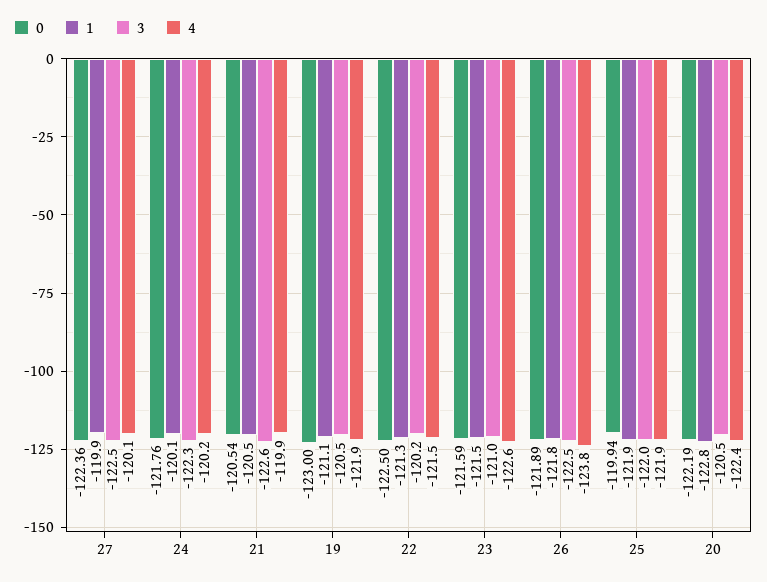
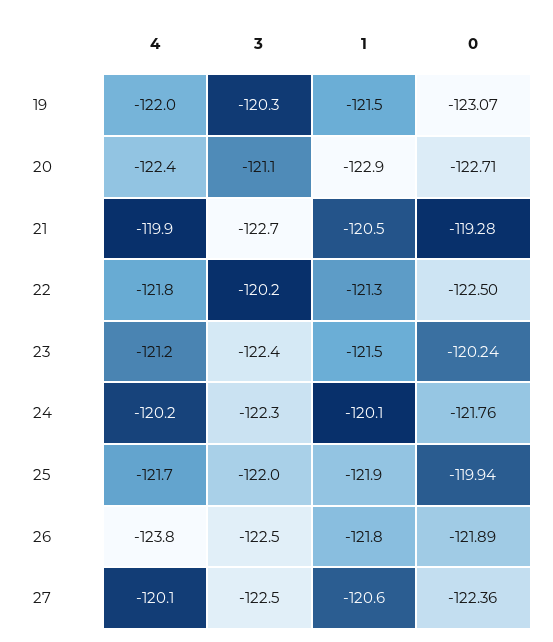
1, 27: -119.9 -> -120.6
0, 21: -120.54 -> -119.28
3, 21: -122.6 -> -122.7
0, 19: -123 -> -123.07
1, 19: -121.1 -> -121.5
3, 19: -120.5 -> -120.3
4, 19: -121.9 -> -122
4, 22: -121.5 -> -121.8
0, 23: -121.59 -> -120.24
3, 23: -121 -> -122.4
4, 23: -122.6 -> -121.2
4, 25: -121.9 -> -121.7
0, 20: -122.19 -> -122.71
1, 20: -122.8 -> -122.9
3, 20: -120.5 -> -121.1

